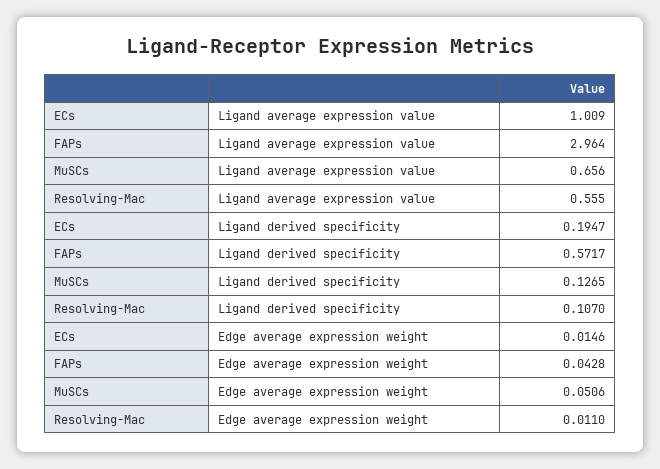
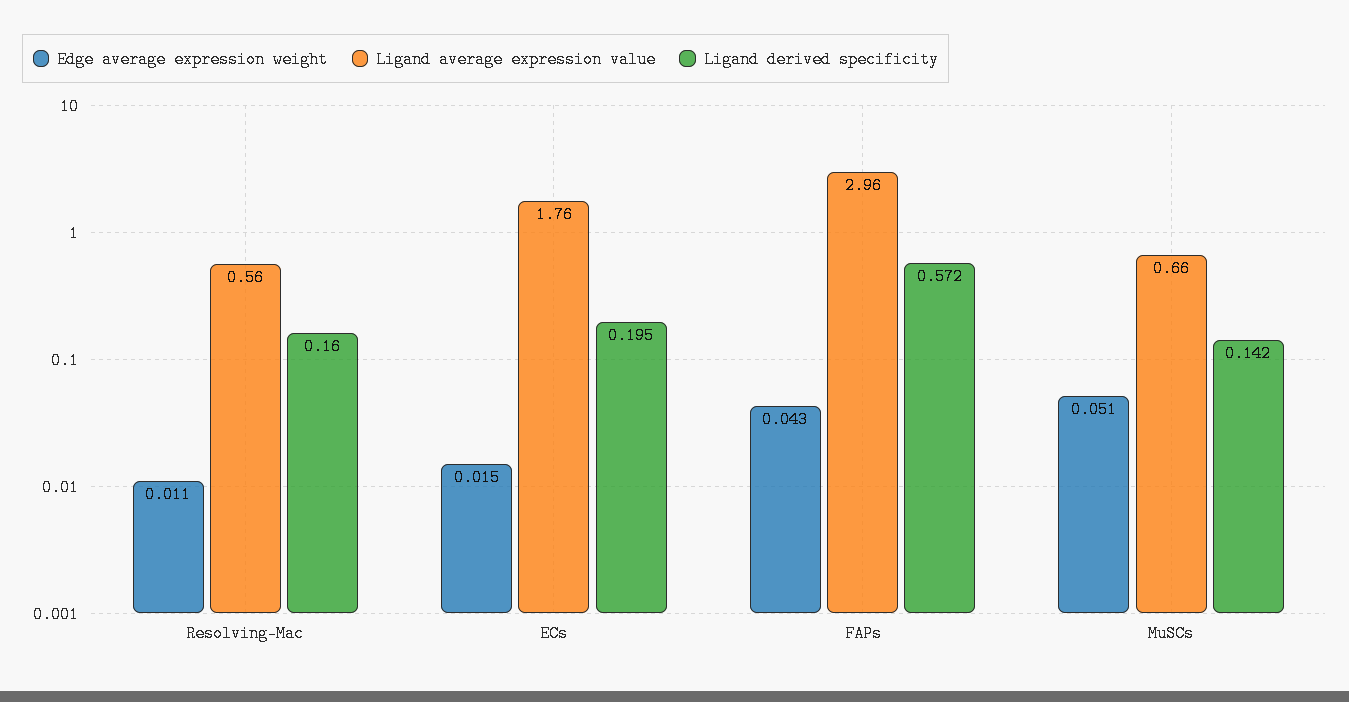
Ligand average expression value, ECs: 1.009 -> 1.76
Ligand derived specificity, MuSCs: 0.1265 -> 0.142
Ligand derived specificity, Resolving-Mac: 0.107 -> 0.16

